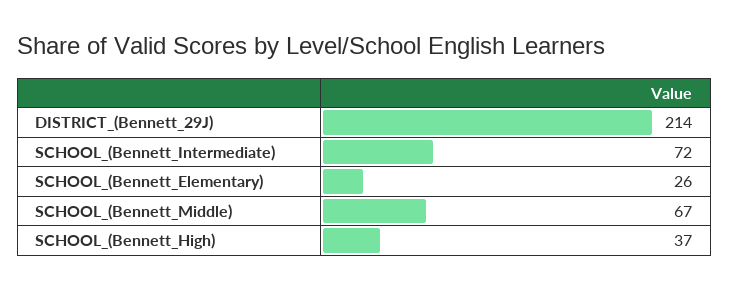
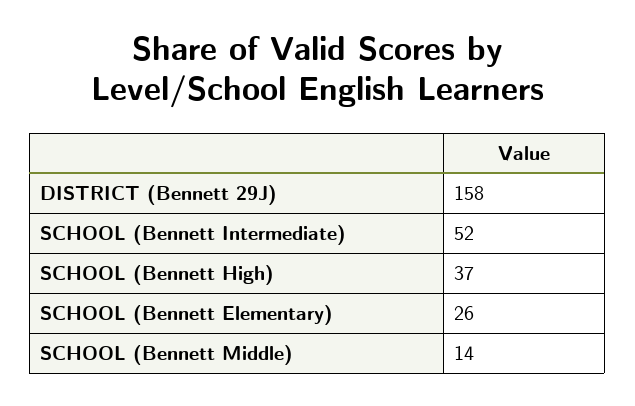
DISTRICT_(Bennett_29J): 214 -> 158
SCHOOL_(Bennett_Intermediate): 72 -> 52
SCHOOL_(Bennett_Middle): 67 -> 14

